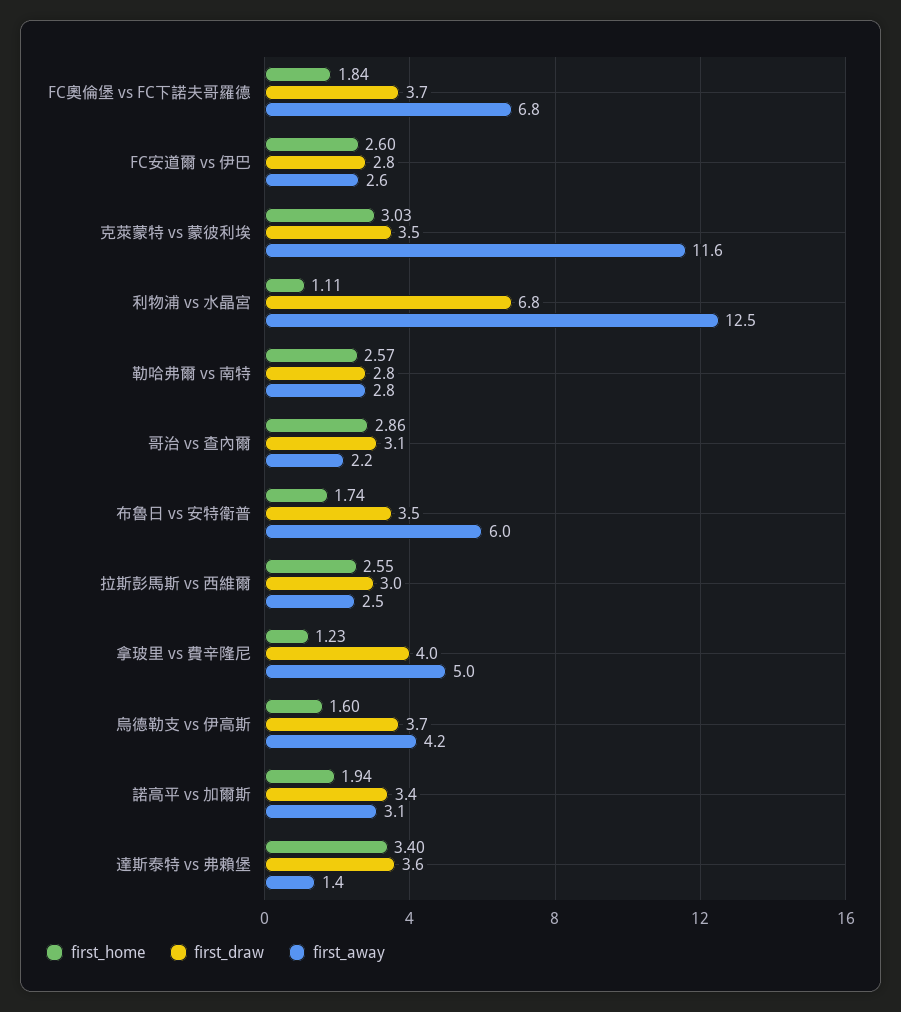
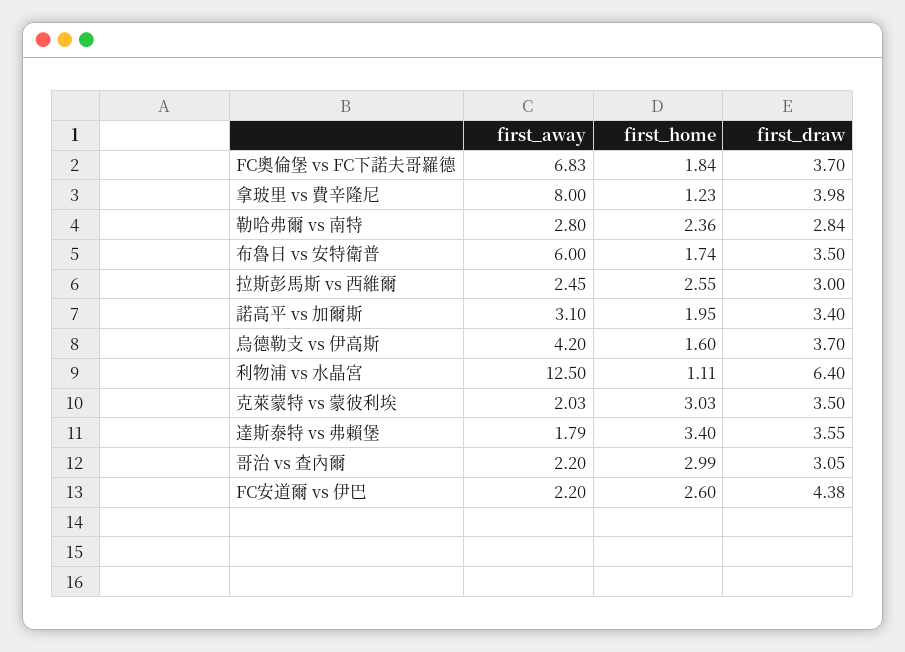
first_draw, FC安道爾 vs 伊巴: 2.8 -> 4.38
first_away, FC安道爾 vs 伊巴: 2.6 -> 2.2
first_away, 克萊蒙特 vs 蒙彼利埃: 11.6 -> 2.03
first_draw, 利物浦 vs 水晶宮: 6.8 -> 6.4
first_home, 勒哈弗爾 vs 南特: 2.57 -> 2.36
first_home, 哥治 vs 查內爾: 2.86 -> 2.99
first_away, 拿玻里 vs 費辛隆尼: 5 -> 8
first_home, 諾高平 vs 加爾斯: 1.94 -> 1.95
first_away, 達斯泰特 vs 弗賴堡: 1.4 -> 1.79

